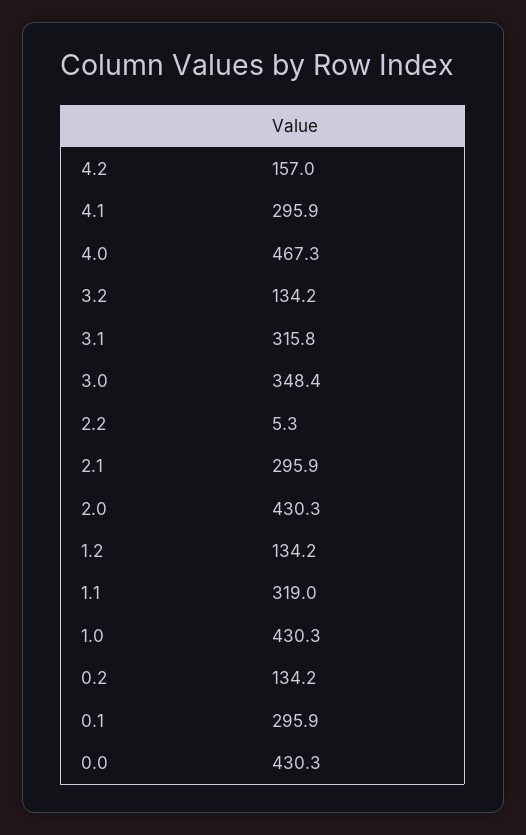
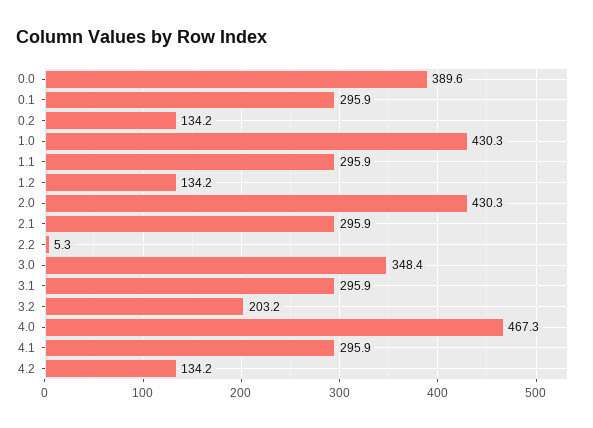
4.2: 157 -> 134.2
3.2: 134.2 -> 203.2
3.1: 315.8 -> 295.9
1.1: 319 -> 295.9
0.0: 430.3 -> 389.6

